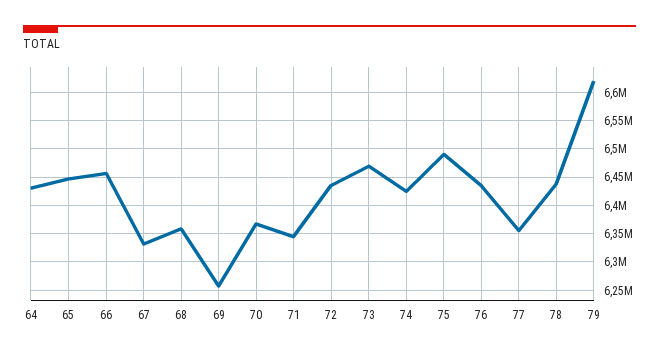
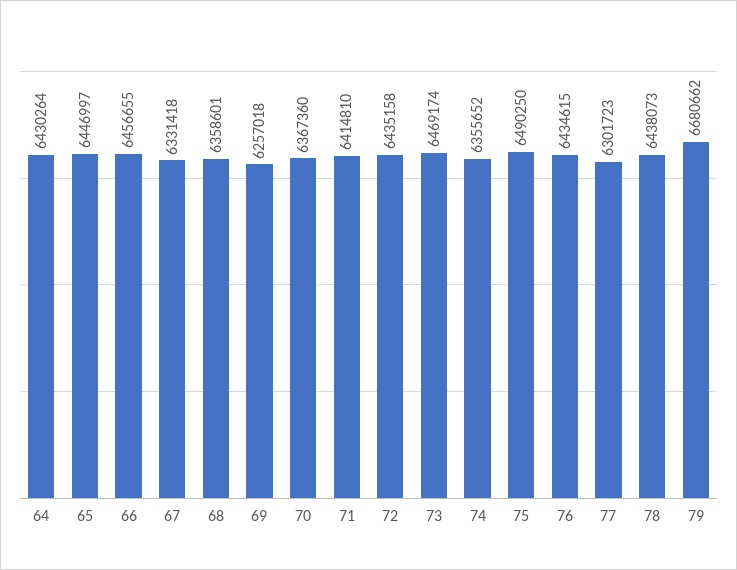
71: 6350000 -> 6414810
74: 6425000 -> 6355652
77: 6350000 -> 6301723
79: 6625000 -> 6680662

